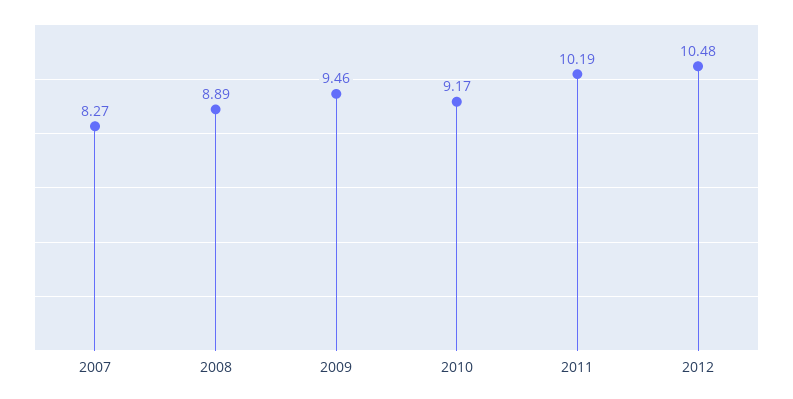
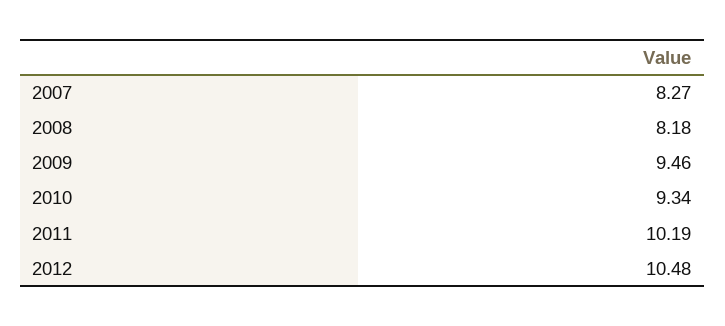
2008: 8.89 -> 8.18
2010: 9.17 -> 9.34

